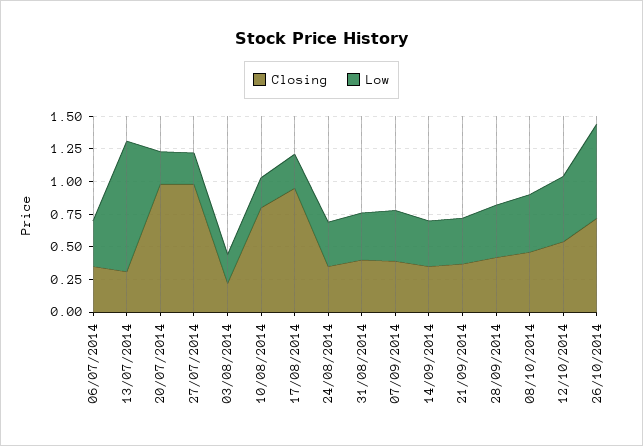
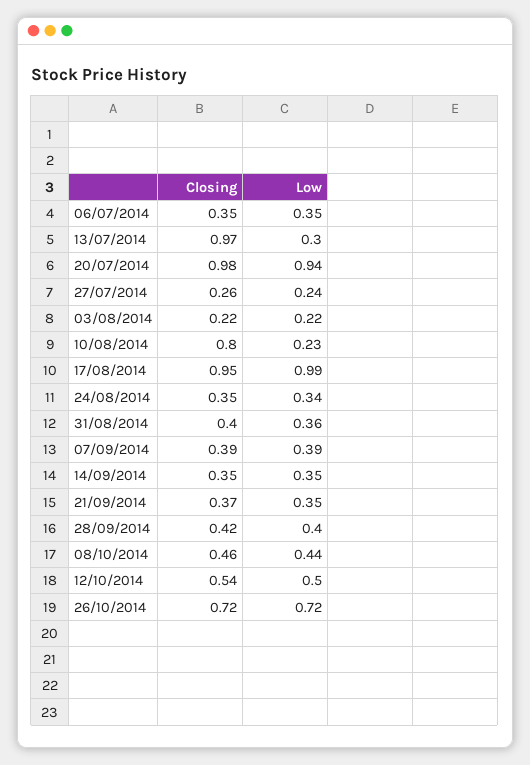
Closing, 13/07/2014: 0.25 -> 0.97
Low, 13/07/2014: 1 -> 0.3
Low, 20/07/2014: 0.25 -> 0.94
Closing, 27/07/2014: 1 -> 0.26
Low, 17/08/2014: 0.25 -> 0.99

